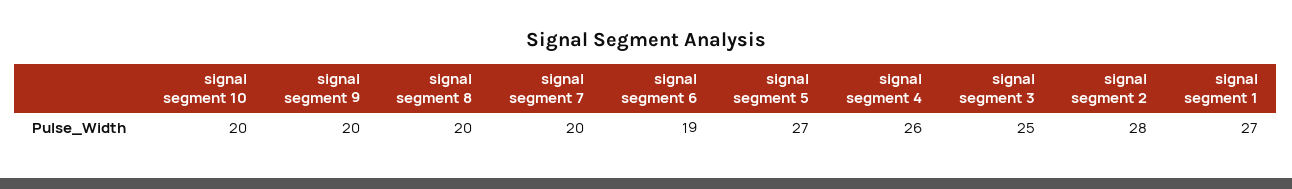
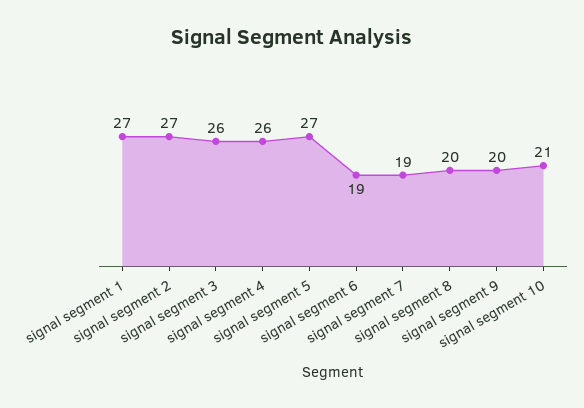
signal segment 10: 20 -> 21
signal segment 7: 20 -> 19
signal segment 3: 25 -> 26
signal segment 2: 28 -> 27

